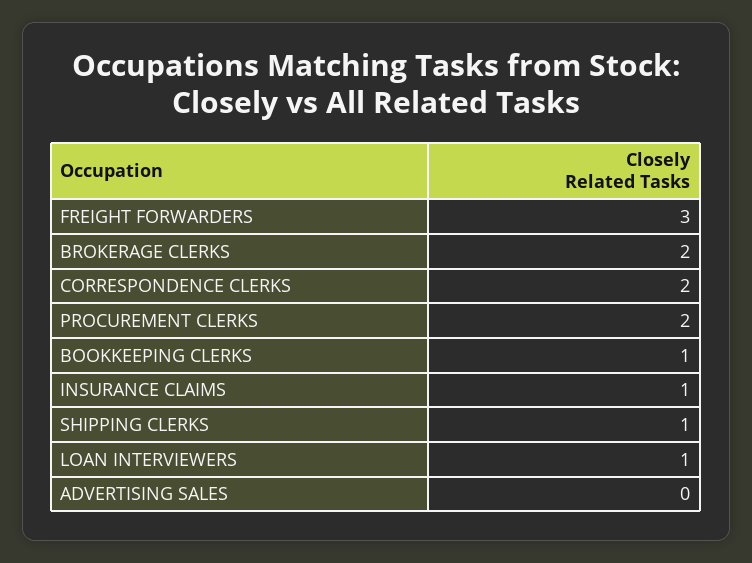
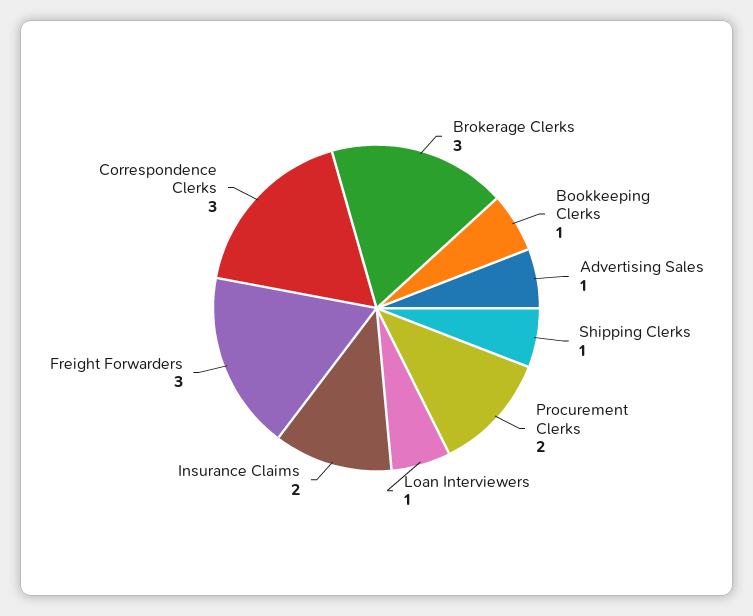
BROKERAGE CLERKS: 2 -> 3
CORRESPONDENCE CLERKS: 2 -> 3
INSURANCE CLAIMS: 1 -> 2
ADVERTISING SALES: 0 -> 1

